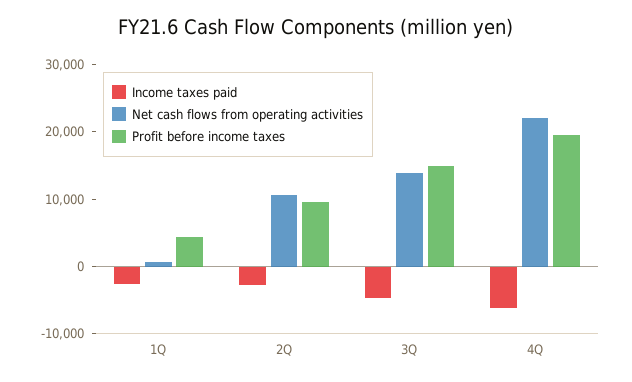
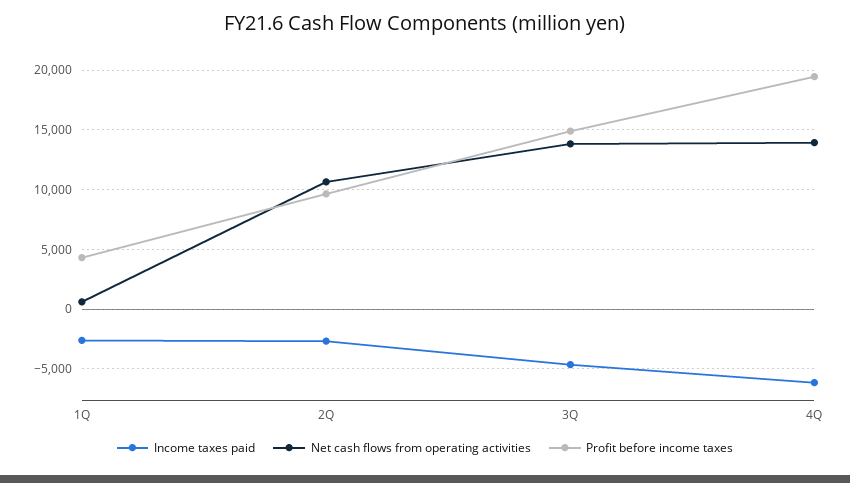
Net cash flows from operating activities, 4Q: 22000 -> 14000

